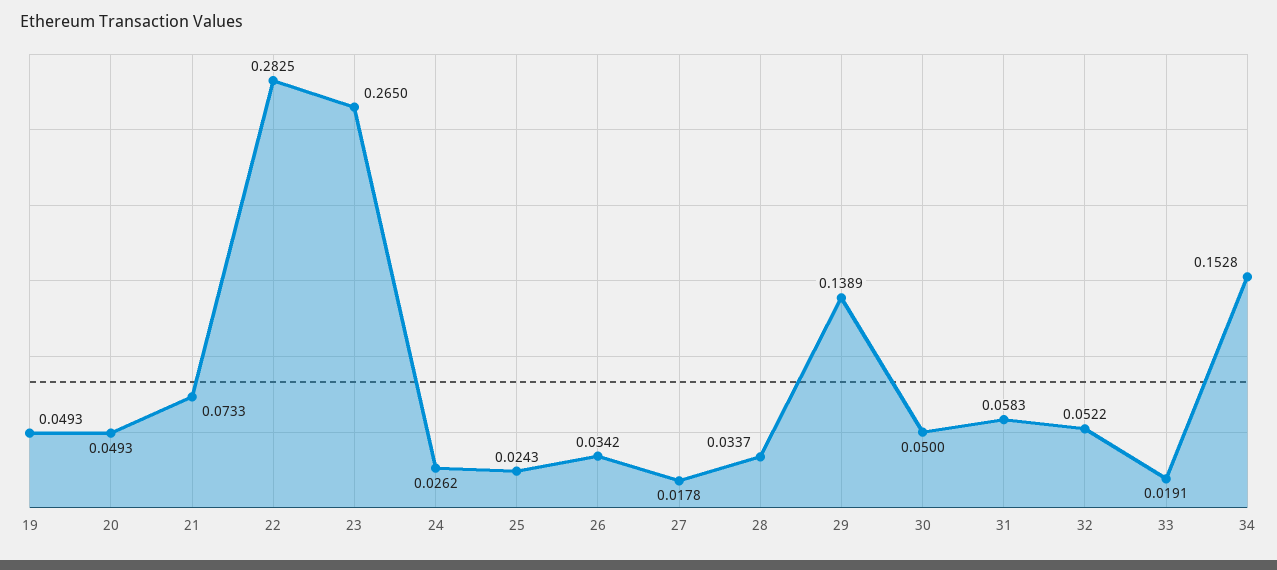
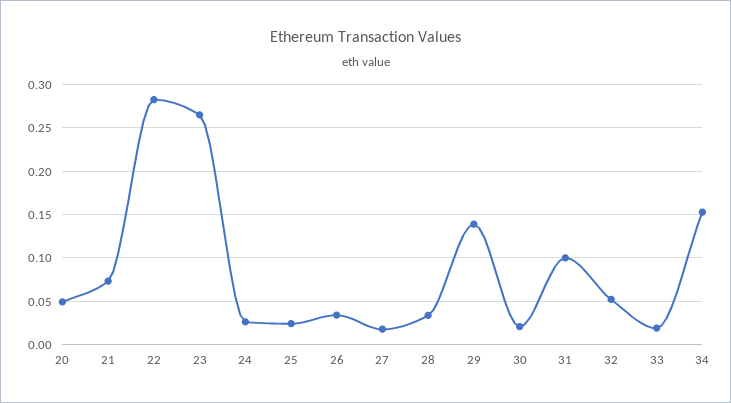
19: 0.0493 -> none
30: 0.05 -> 0.02
31: 0.0583 -> 0.1

